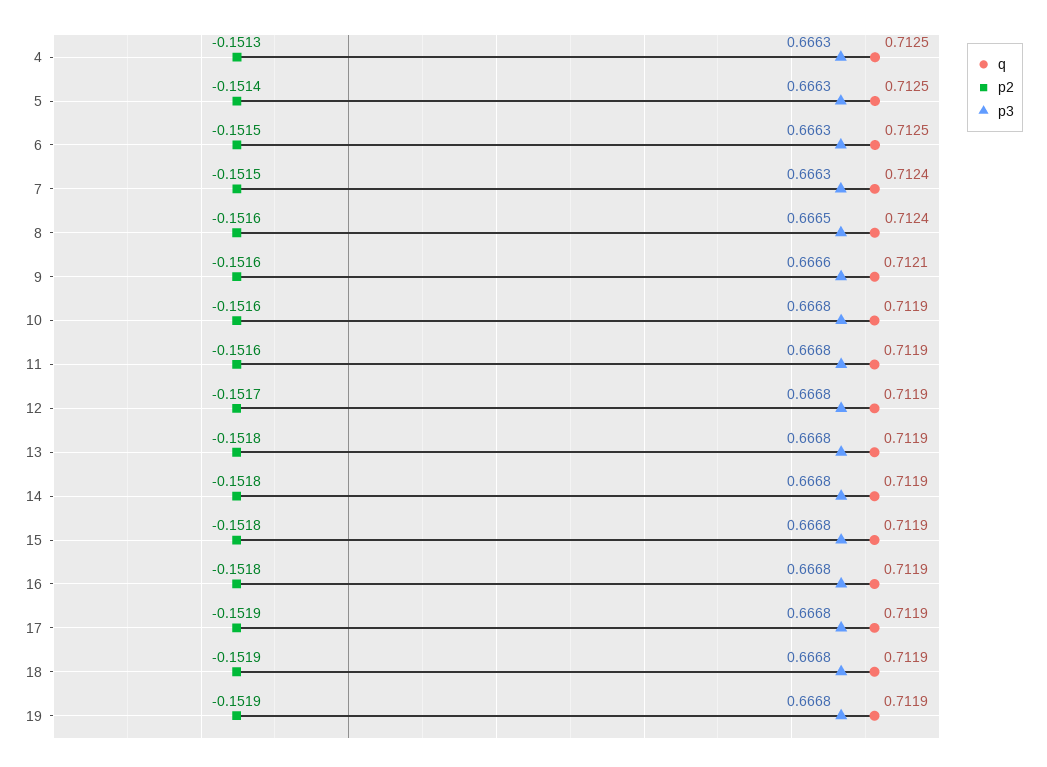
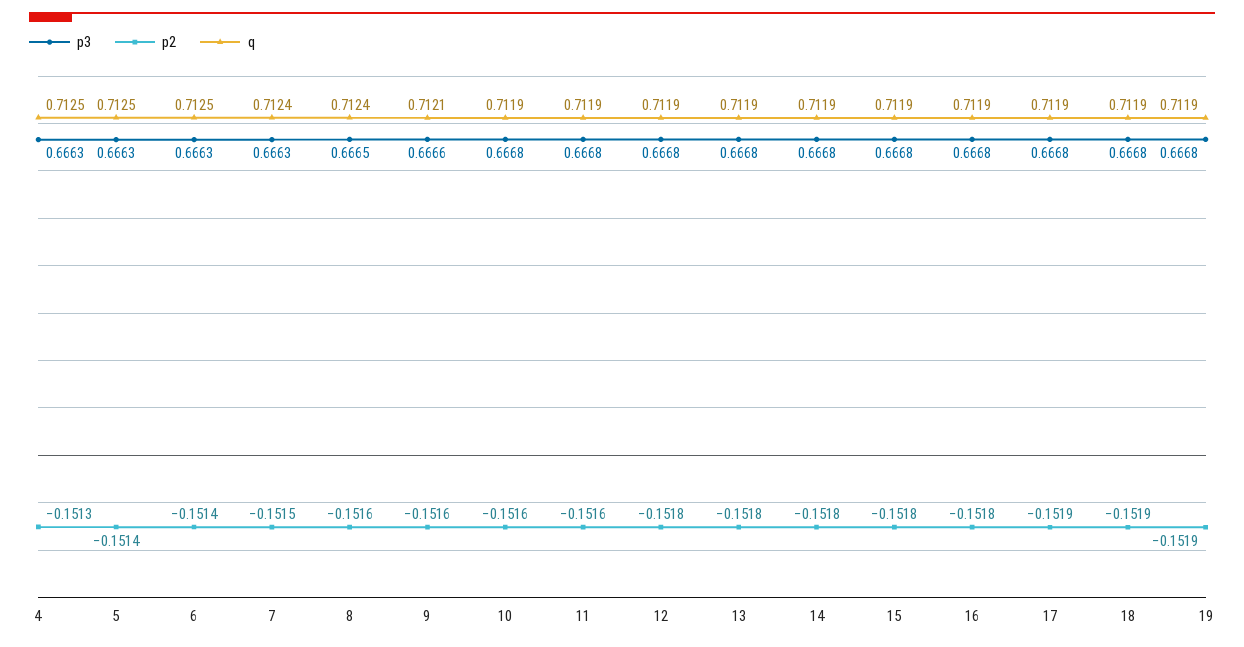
p2, 6: -0.1515 -> -0.1514
p2, 12: -0.1517 -> -0.1518

